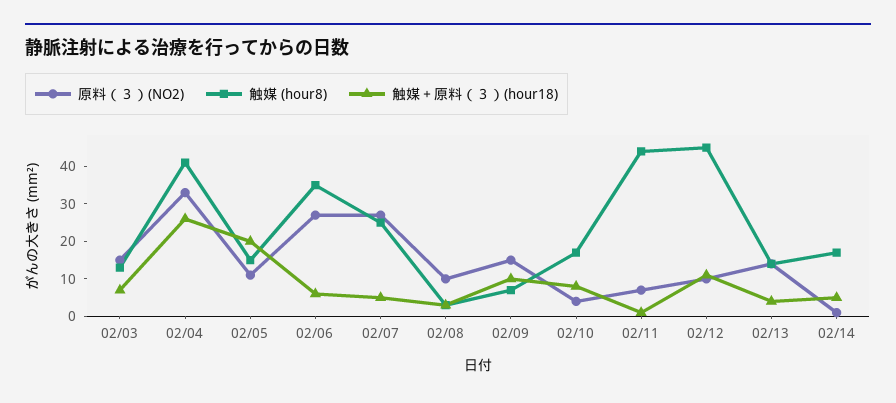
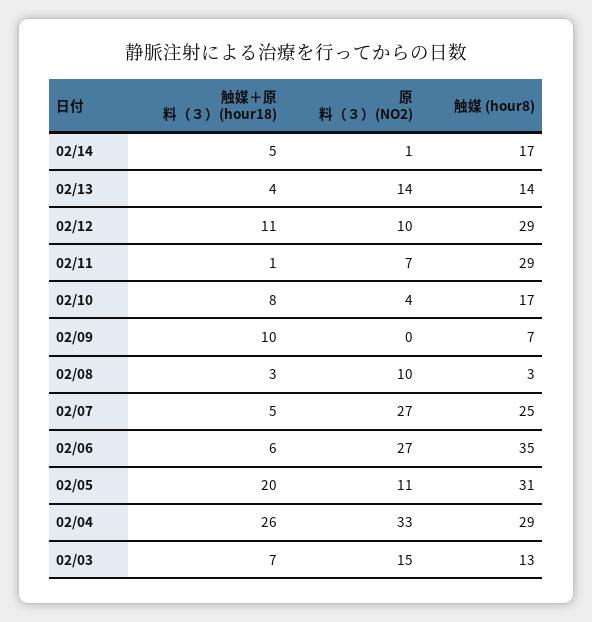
触媒 (hour8), 02/04: 40 -> 29
触媒 (hour8), 02/05: 15 -> 31
原料（３）(NO2), 02/09: 15 -> 0
触媒 (hour8), 02/11: 45 -> 29
触媒 (hour8), 02/12: 45 -> 29

